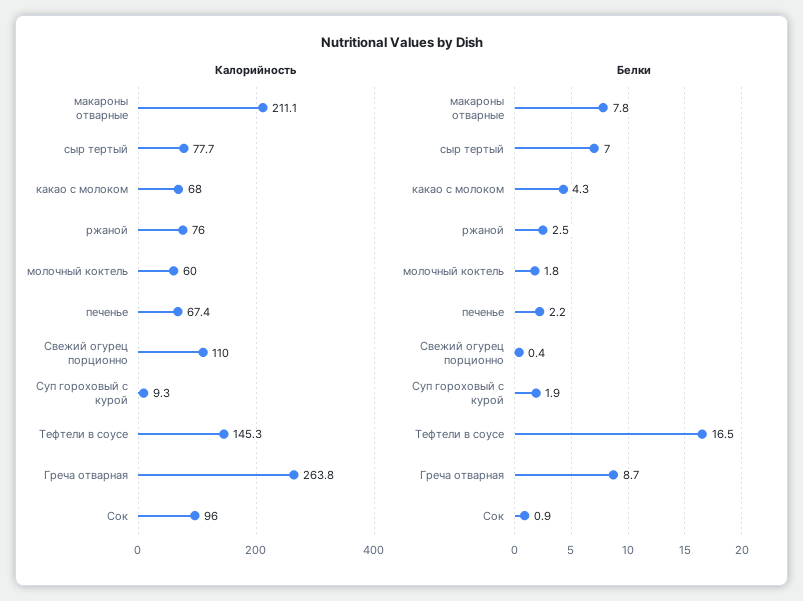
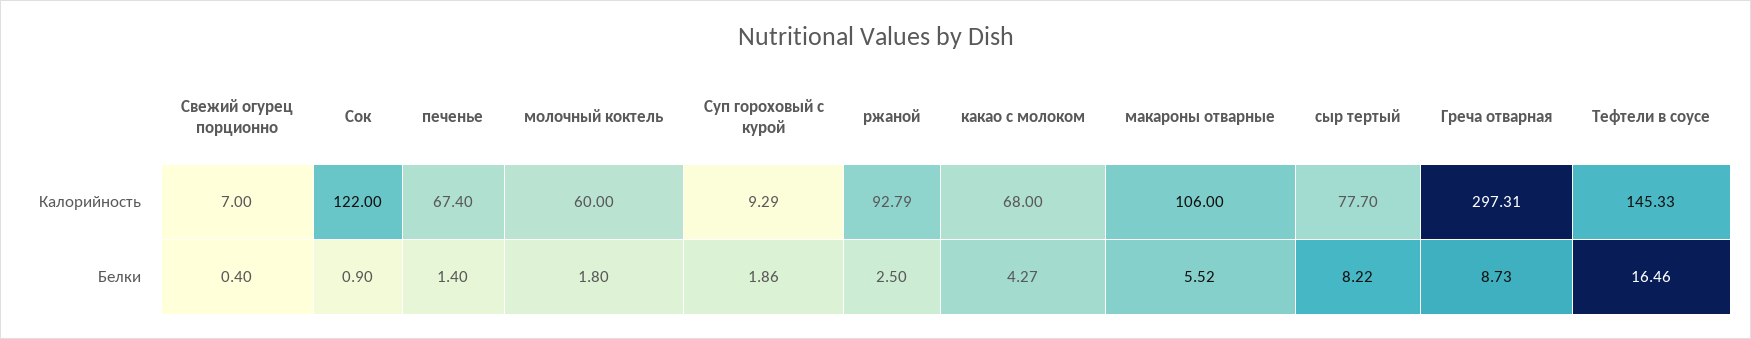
Калорийность, макароны отварные: 211.1 -> 106
Калорийность, ржаной: 76 -> 92.79
Калорийность, Свежий огурец порционно: 110 -> 7
Калорийность, Греча отварная: 263.8 -> 297.31
Калорийность, Сок: 96 -> 122
Белки, макароны отварные: 7.8 -> 5.52
Белки, сыр тертый: 7 -> 8.22
Белки, печенье: 2.2 -> 1.4

